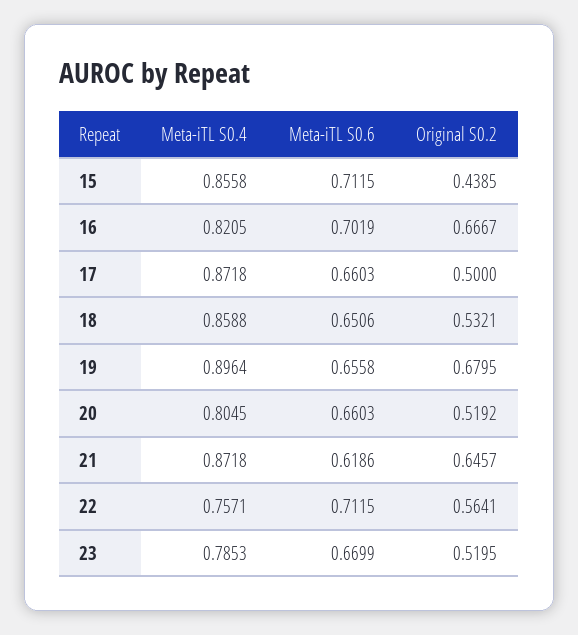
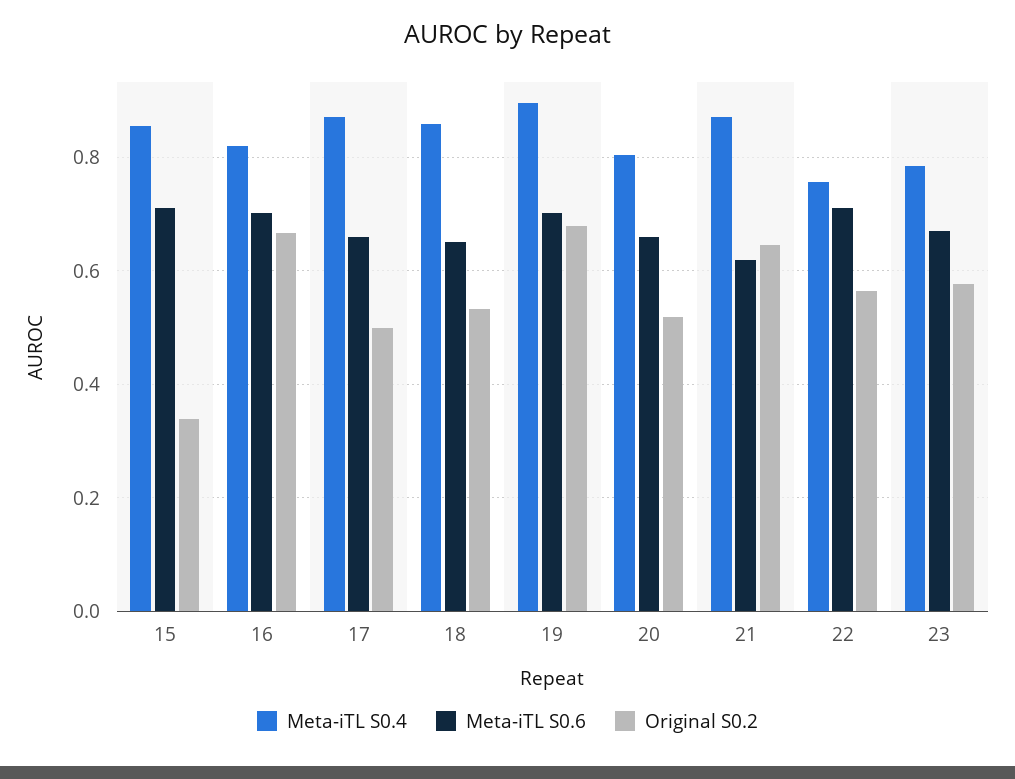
Original S0.2, 15: 0.4385 -> 0.34
Meta-iTL S0.6, 19: 0.6558 -> 0.7
Original S0.2, 23: 0.5195 -> 0.58

